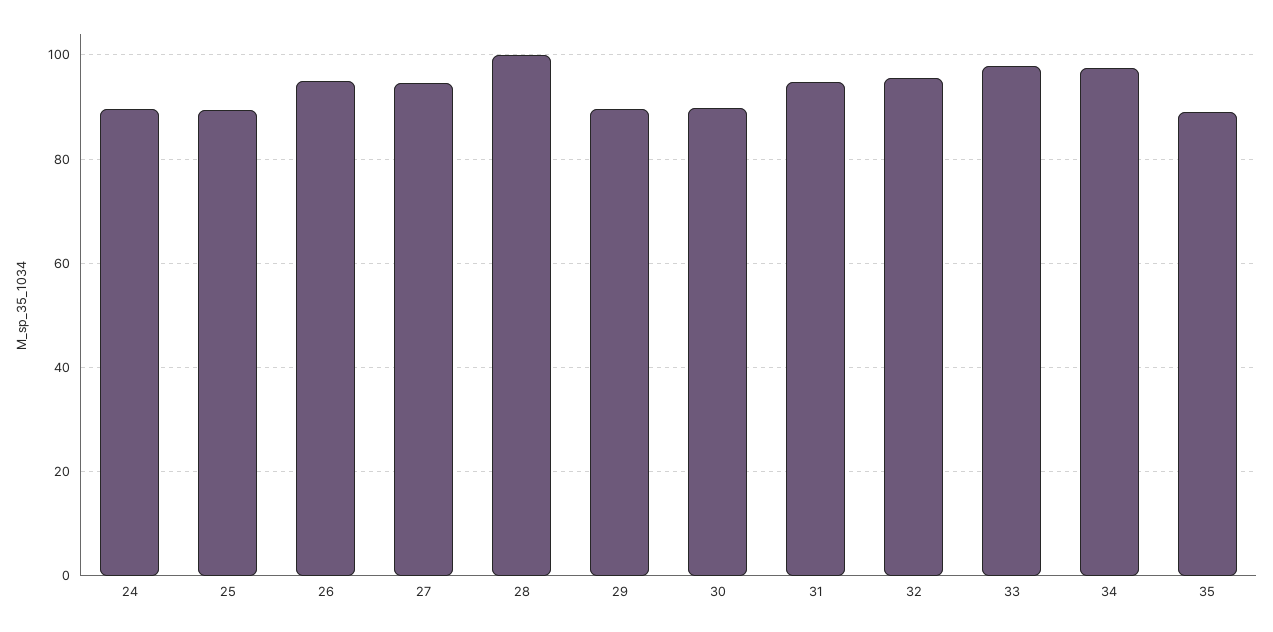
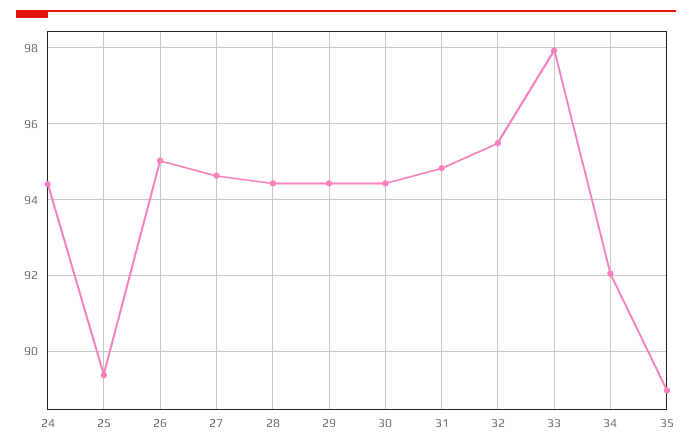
24: 90 -> 94.4
28: 100 -> 94.4
29: 90 -> 94.4
30: 90 -> 94.4
34: 98 -> 92

